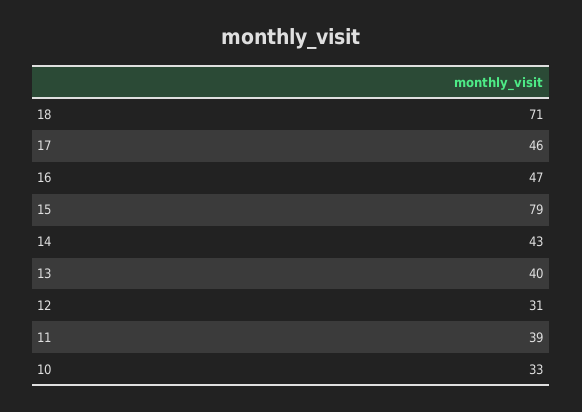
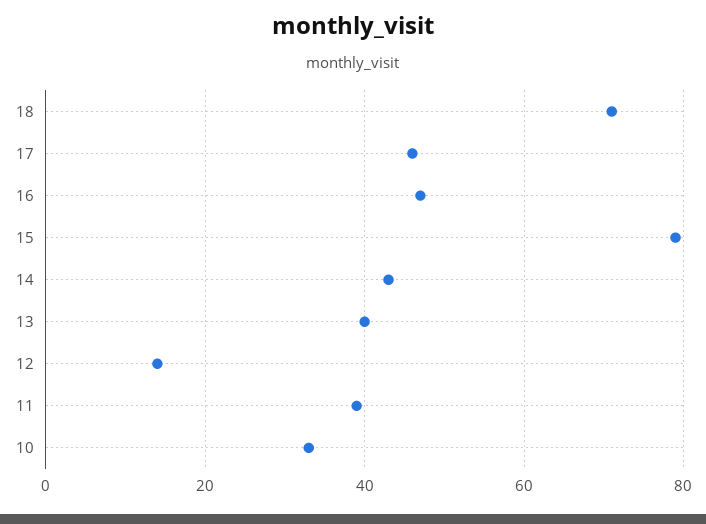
12: 31 -> 15

